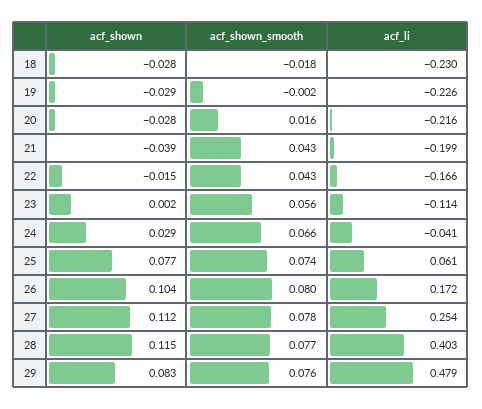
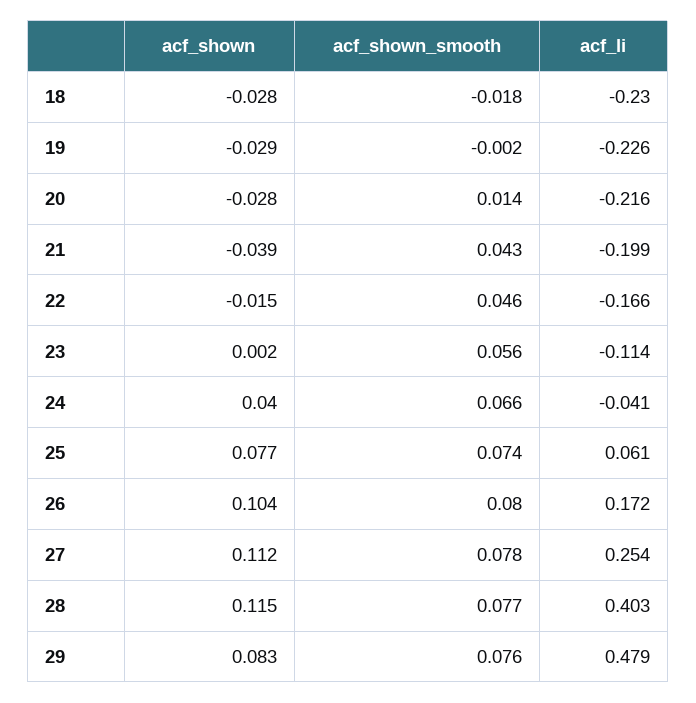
acf_shown_smooth, 20: 0.016 -> 0.014
acf_shown_smooth, 22: 0.043 -> 0.046
acf_shown, 24: 0.029 -> 0.04

